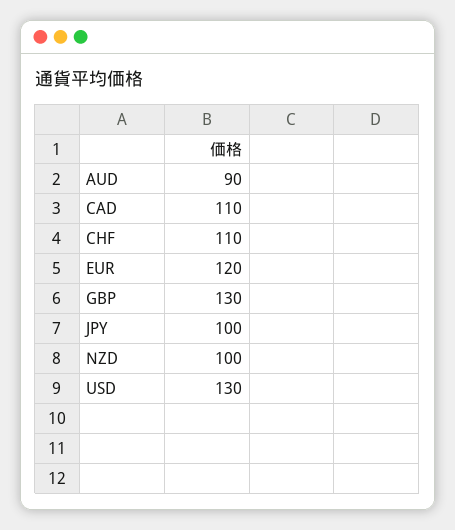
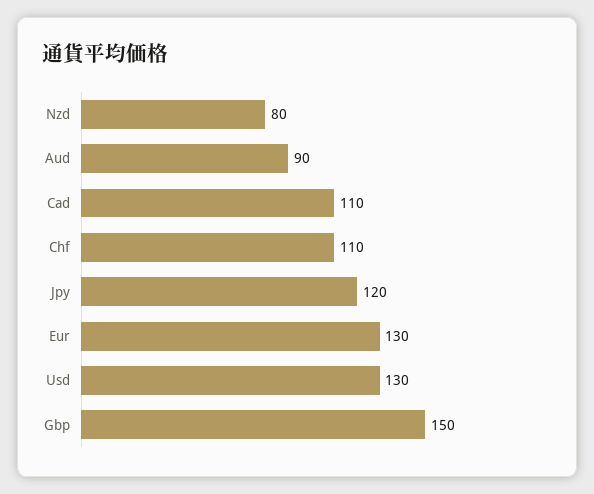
EUR: 120 -> 130
GBP: 130 -> 150
JPY: 100 -> 120
NZD: 100 -> 80

